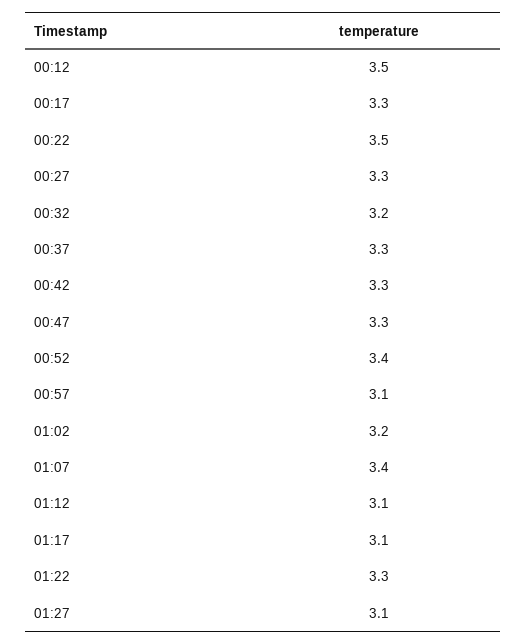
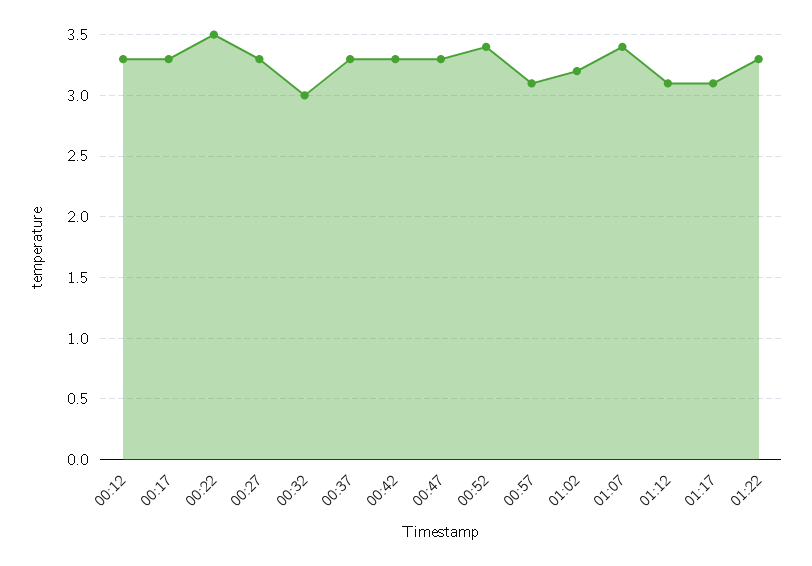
00:12: 3.5 -> 3.3
00:32: 3.2 -> 3
01:27: 3.1 -> none

